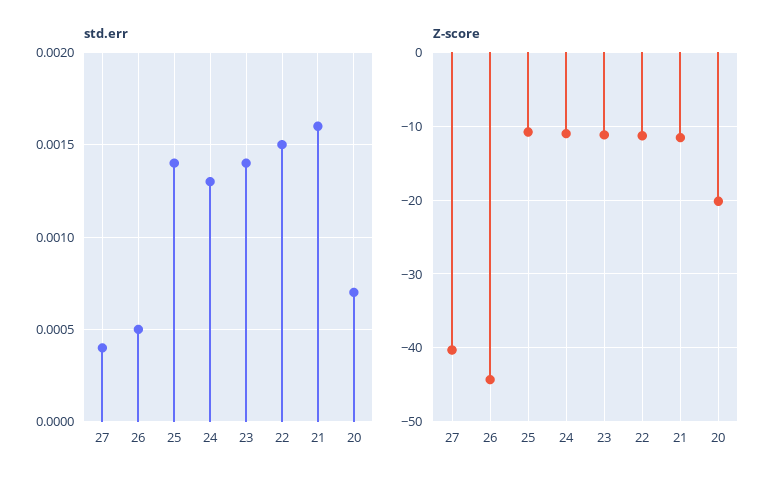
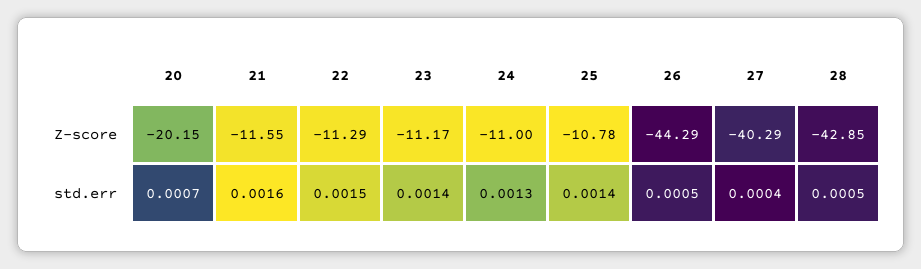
Z-score, 28: none -> -42.85
std.err, 28: none -> 0.0005

